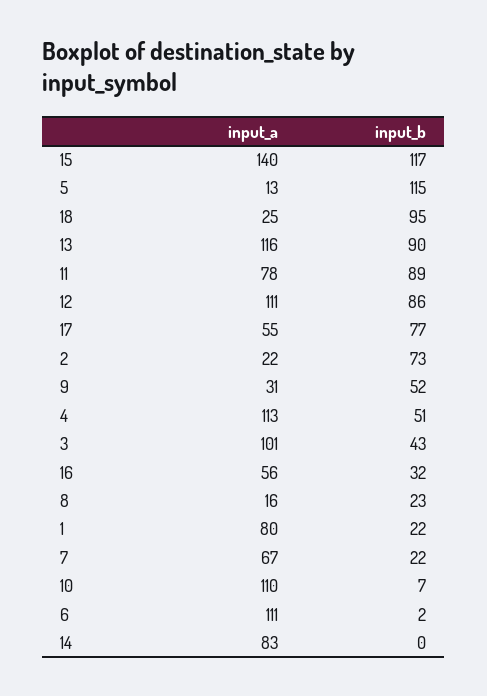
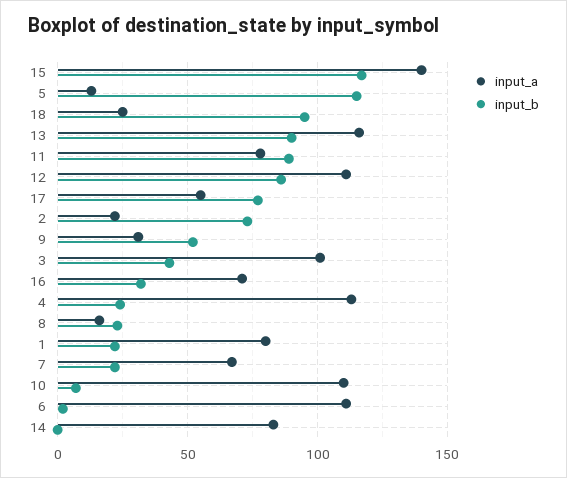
input_b, 4: 51 -> 25
input_a, 16: 56 -> 70

